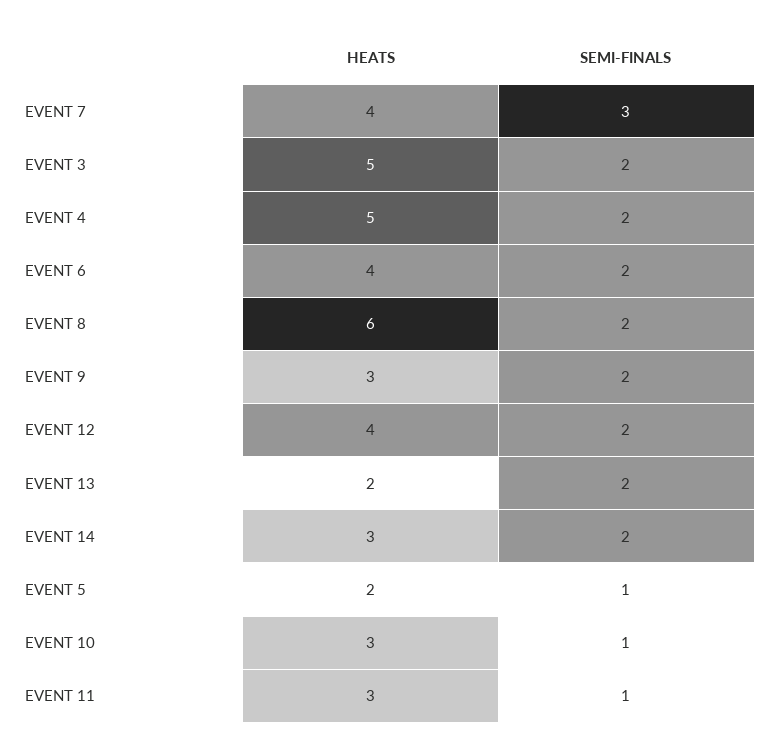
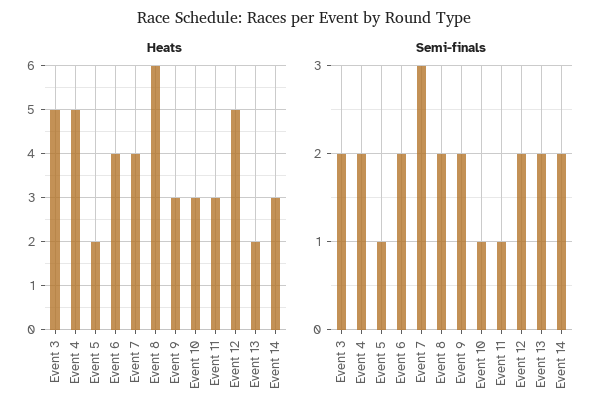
HEATS, EVENT 12: 4 -> 5

